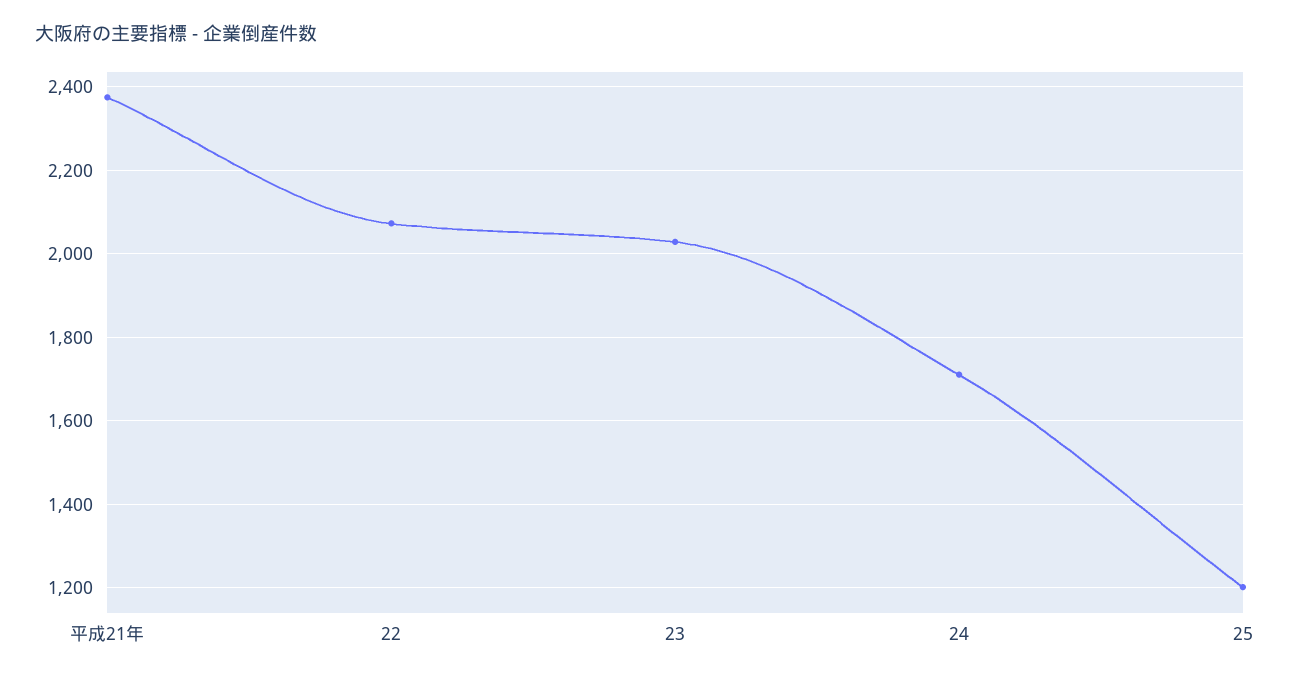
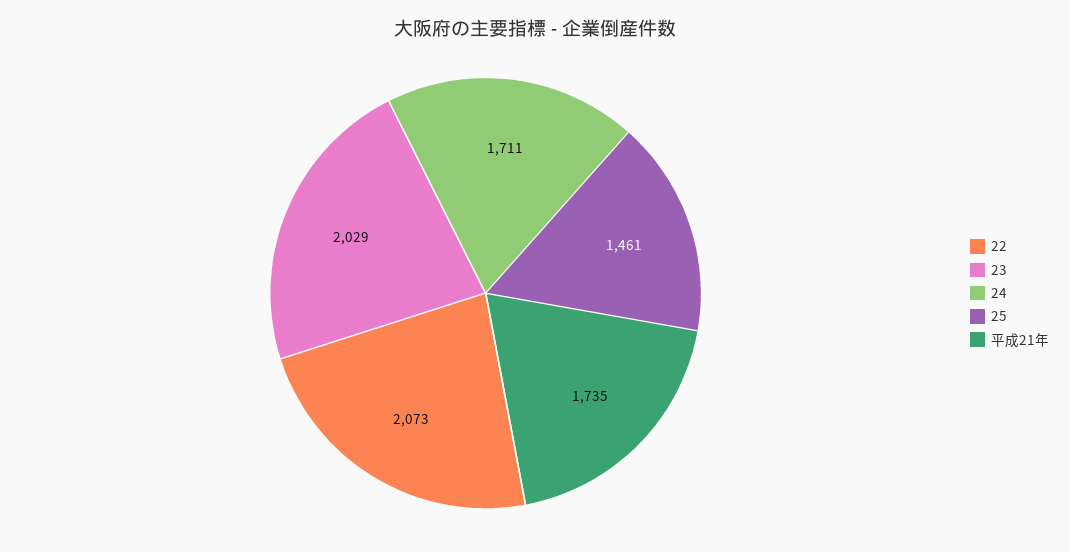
平成21年: 2380 -> 1735
25: 1200 -> 1461

